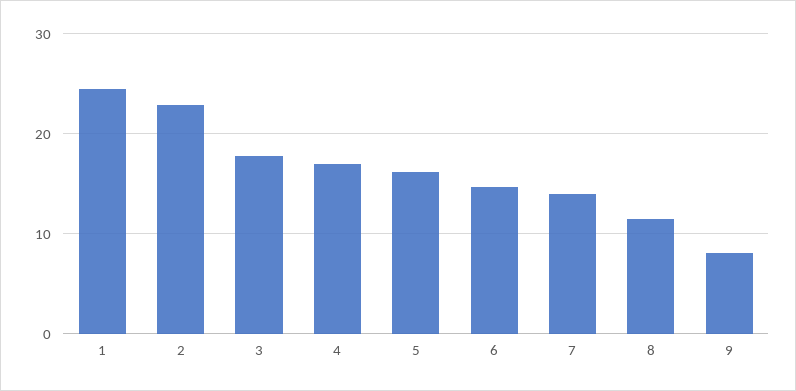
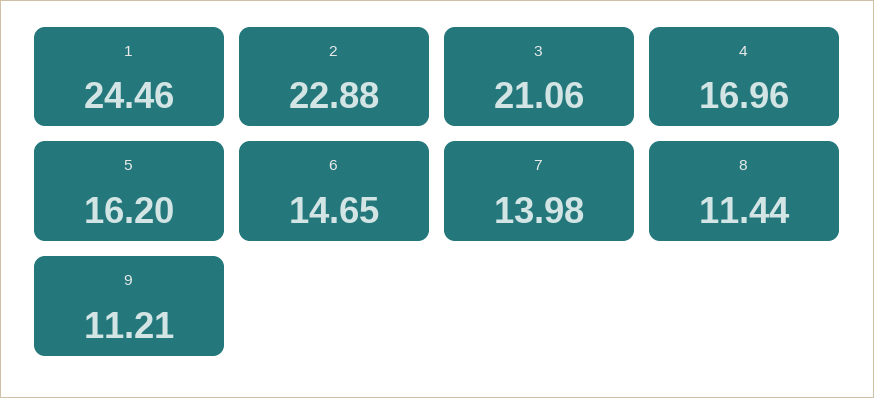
3: 18 -> 21.06
9: 8 -> 11.21

